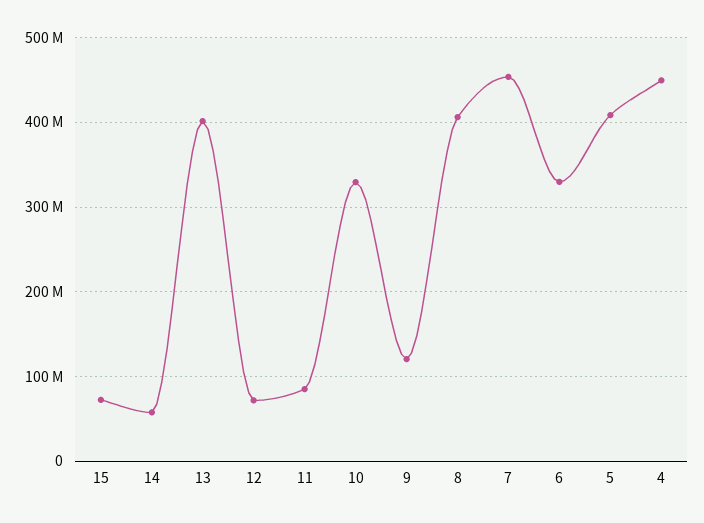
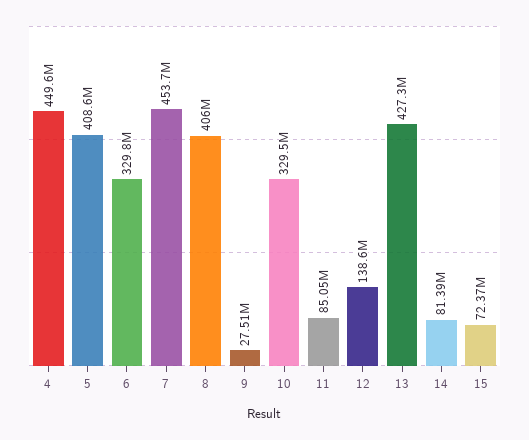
14: 60000000 -> 81390000
13: 400000000 -> 427300000
12: 70000000 -> 138600000
9: 120000000 -> 27510000

